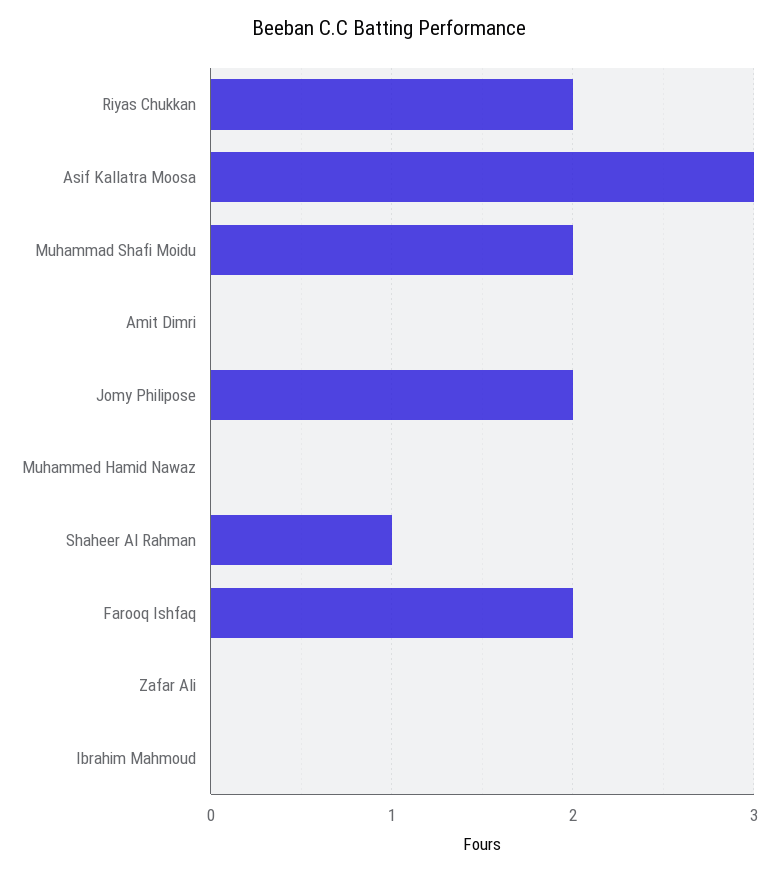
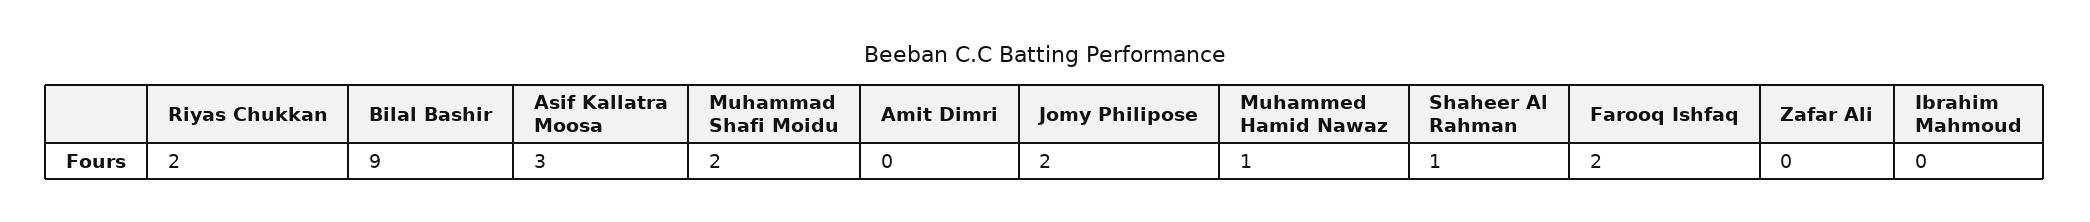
Muhammed Hamid Nawaz: 0 -> 1
Bilal Bashir: none -> 9

